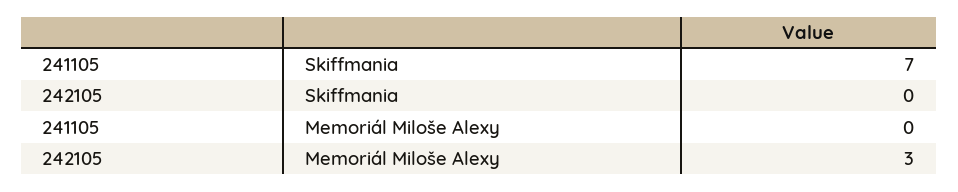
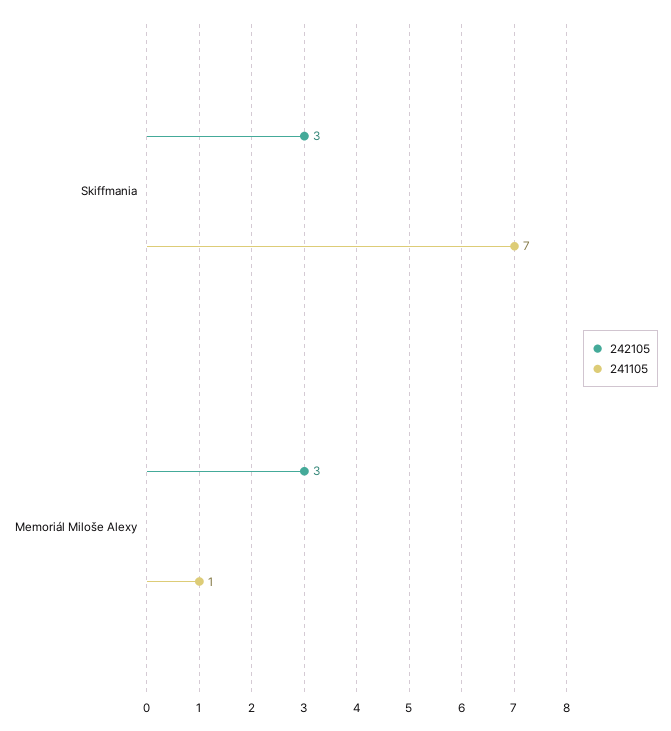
242105, Skiffmania: 0 -> 3
241105, Memoriál Miloše Alexy: 0 -> 1

